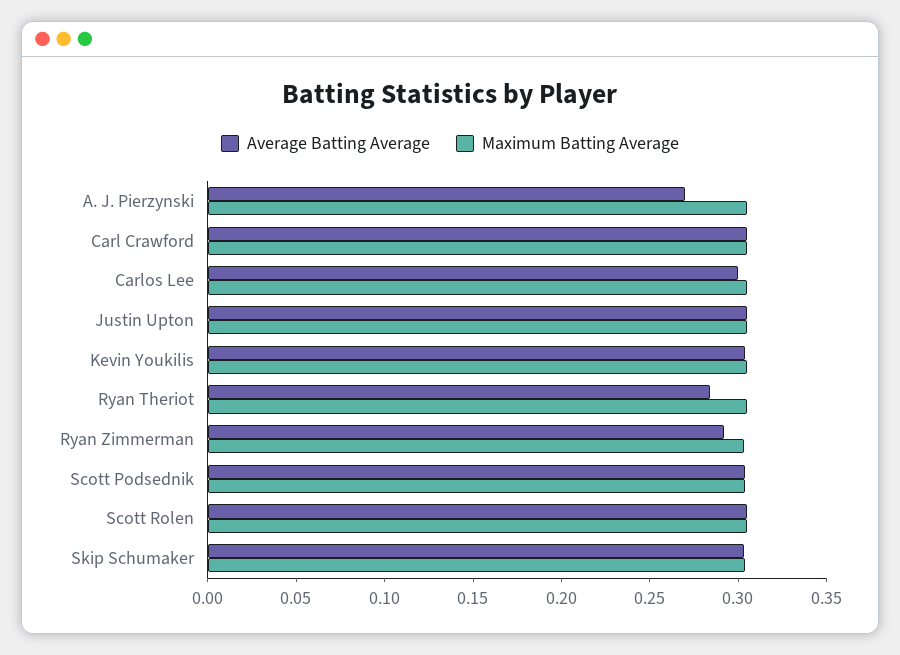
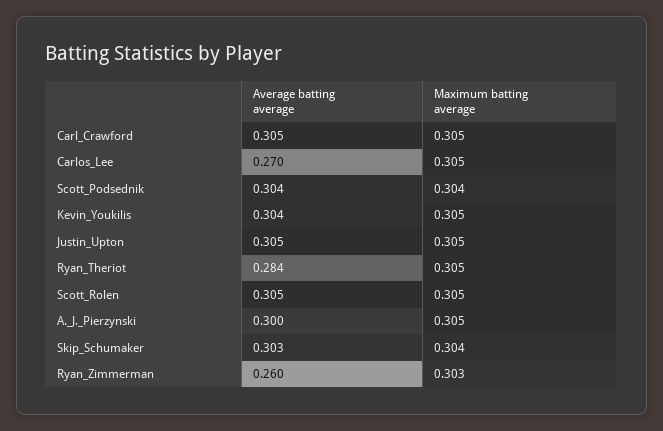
Average Batting Average, A. J. Pierzynski: 0.27 -> 0.3
Average Batting Average, Carlos Lee: 0.3 -> 0.27
Average Batting Average, Ryan Zimmerman: 0.29 -> 0.26

